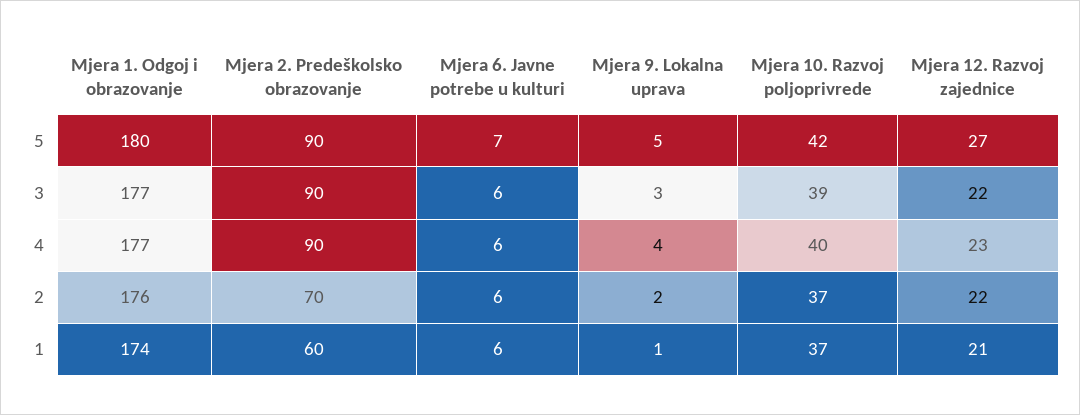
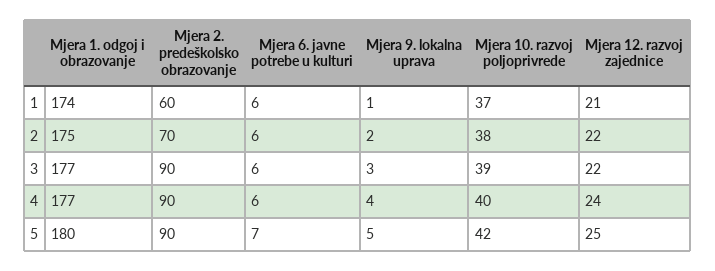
Mjera 12. Razvoj zajednice, 5: 27 -> 25
Mjera 12. Razvoj zajednice, 4: 23 -> 24
Mjera 1. Odgoj i obrazovanje, 2: 176 -> 175
Mjera 10. Razvoj poljoprivrede, 2: 37 -> 38

